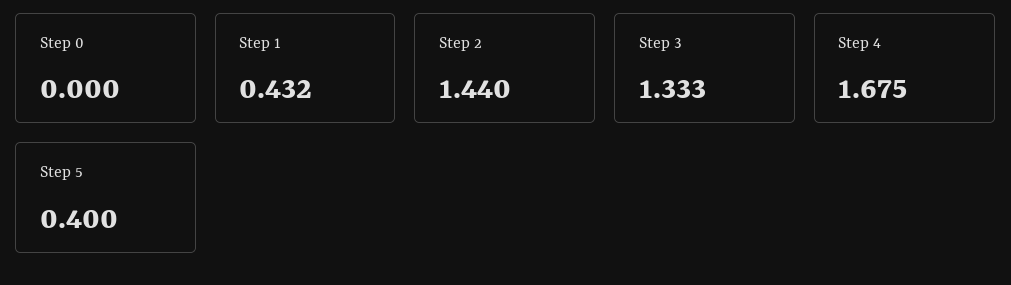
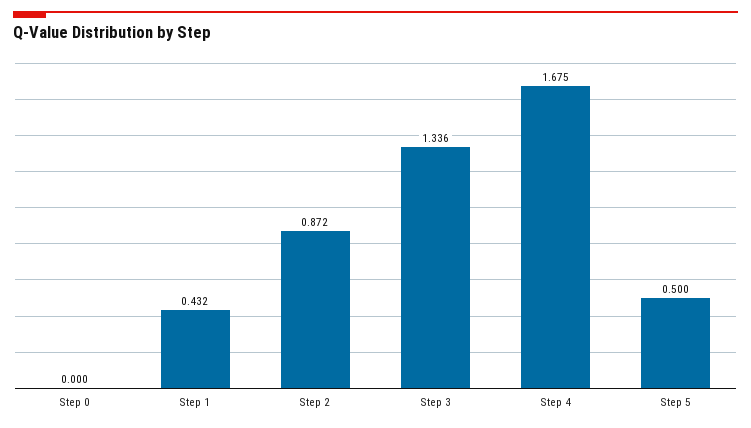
Step 2: 1.44 -> 0.872
Step 3: 1.333 -> 1.336
Step 5: 0.4 -> 0.5

